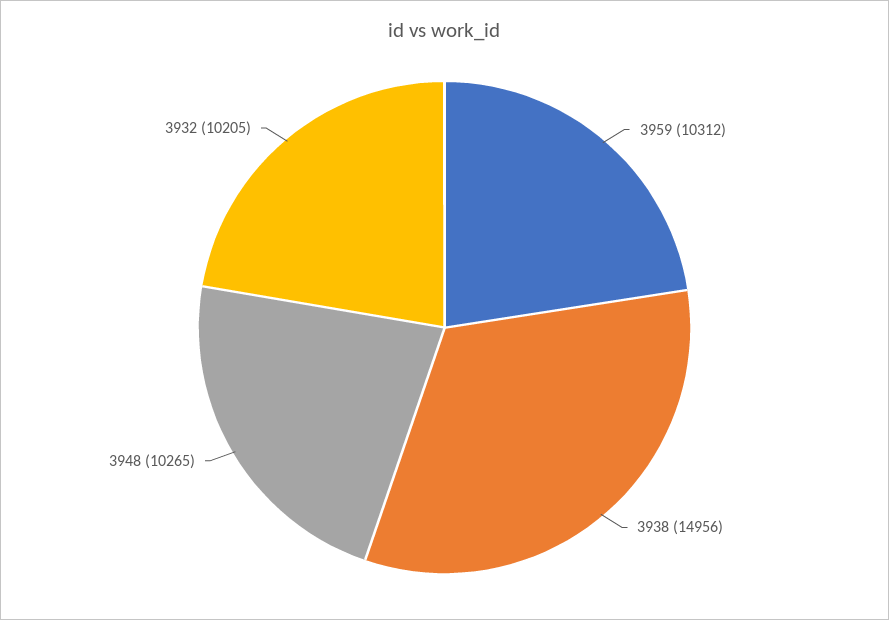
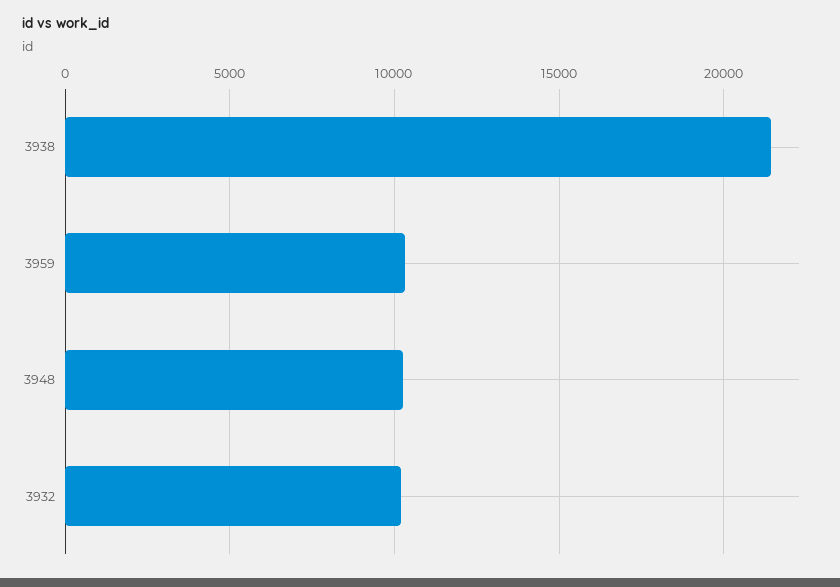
3938: 14956 -> 21500

